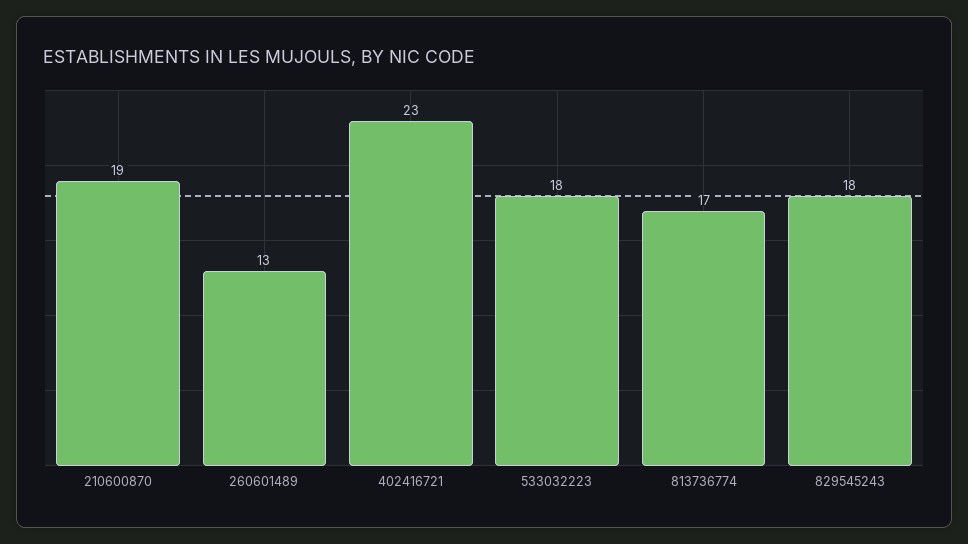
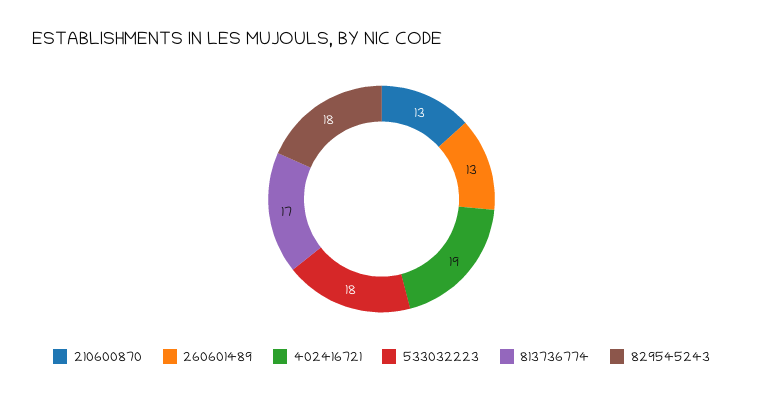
210600870: 19 -> 13
402416721: 23 -> 19

